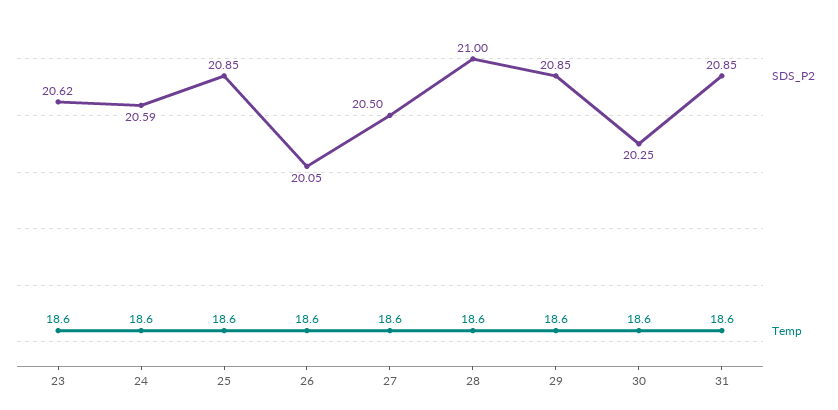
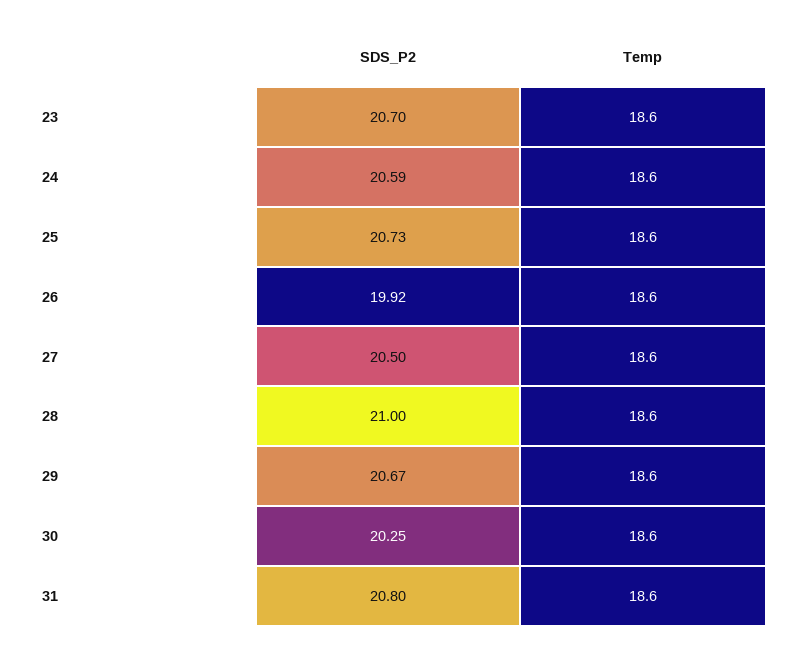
SDS_P2, 23: 20.62 -> 20.7
SDS_P2, 25: 20.85 -> 20.73
SDS_P2, 26: 20.05 -> 19.92
SDS_P2, 29: 20.85 -> 20.67
SDS_P2, 31: 20.85 -> 20.8

